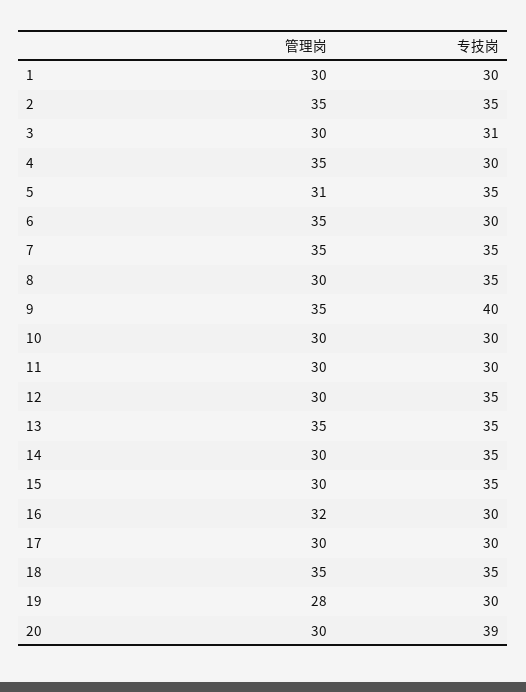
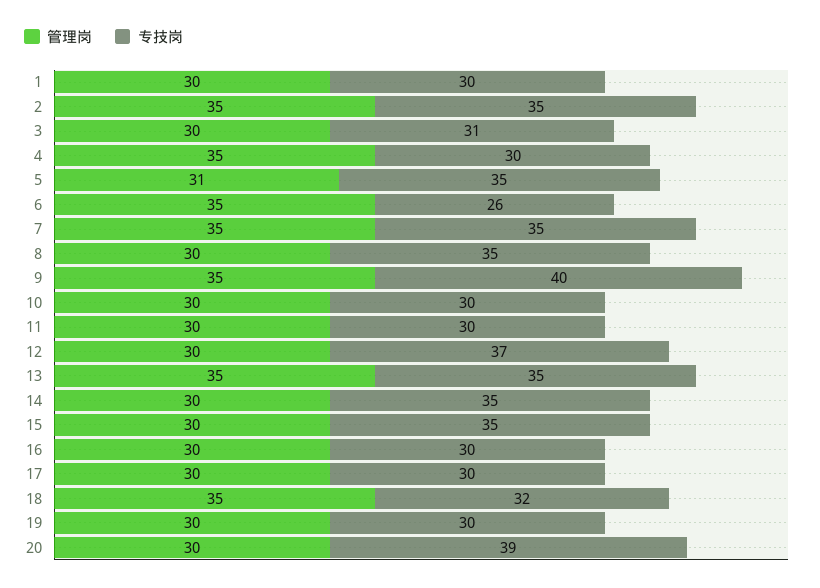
专技岗, 6: 30 -> 26
专技岗, 12: 35 -> 37
管理岗, 16: 32 -> 30
专技岗, 18: 35 -> 32
管理岗, 19: 28 -> 30

